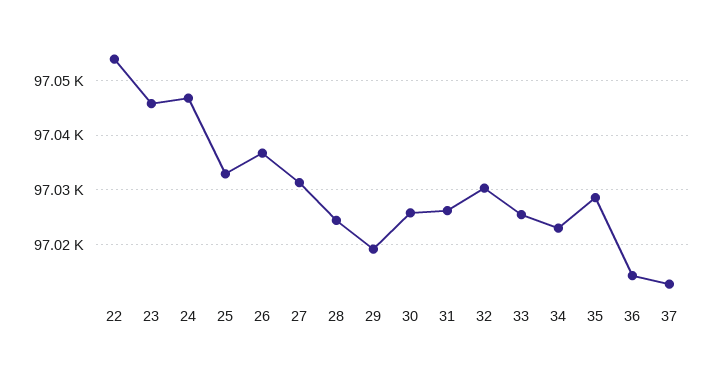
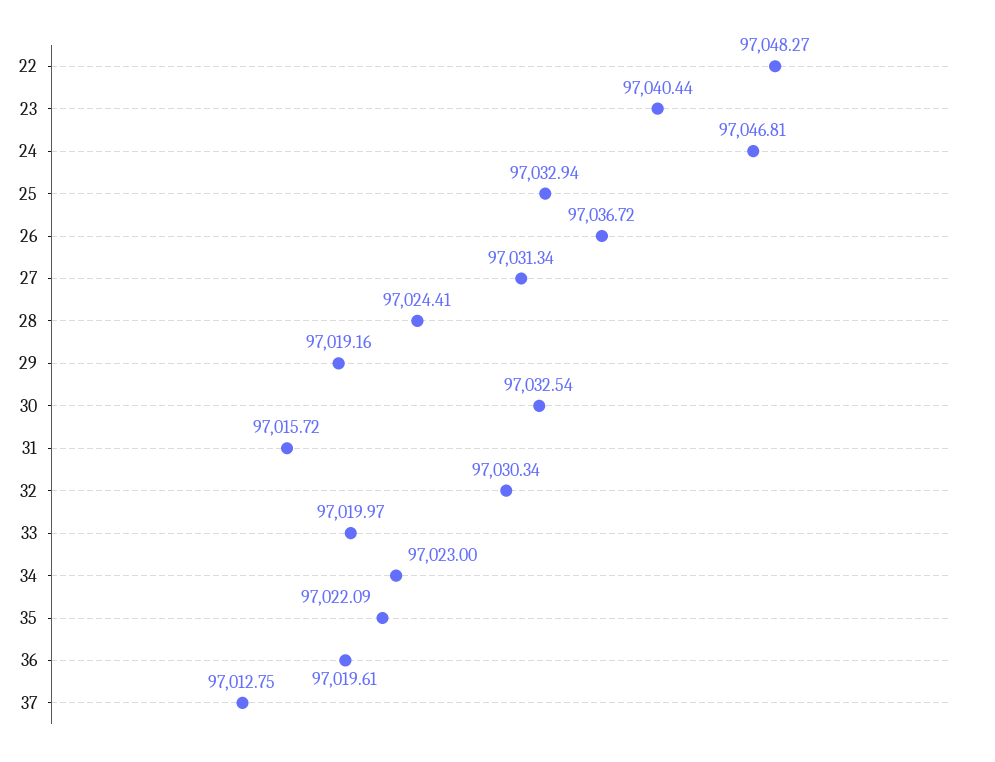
22: 97054 -> 97048.27
23: 97046 -> 97040.44
30: 97026 -> 97032.54
31: 97026 -> 97015.72
33: 97026 -> 97019.97
35: 97028 -> 97022.09
36: 97014 -> 97019.61

